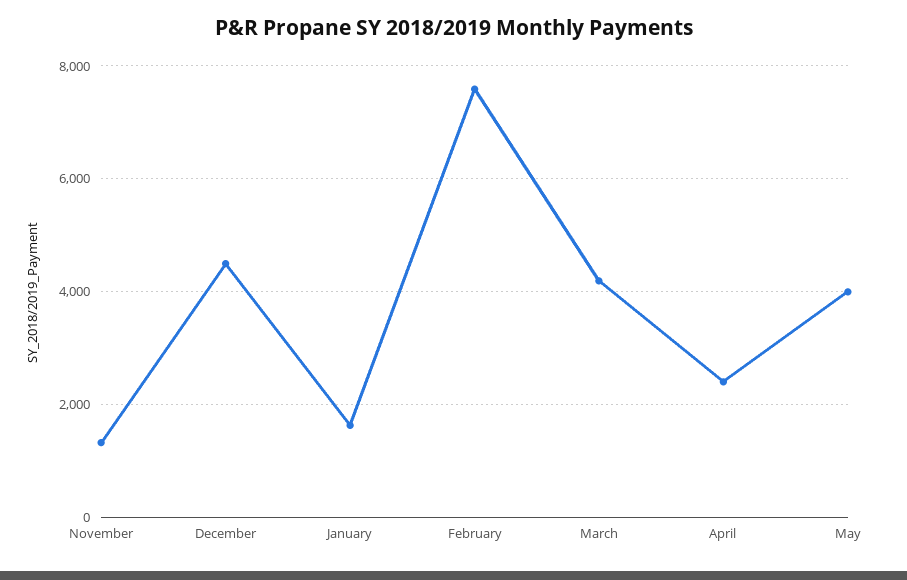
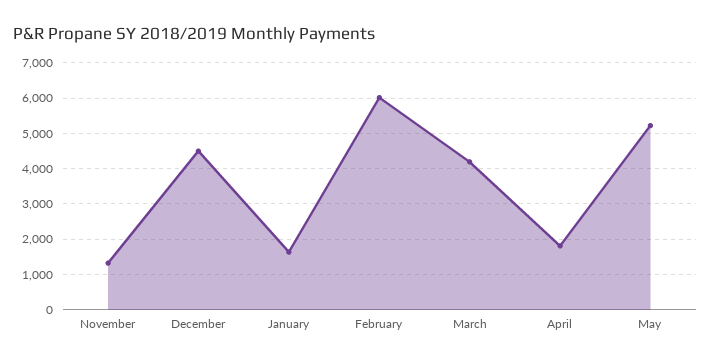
February: 7600 -> 6000
April: 2400 -> 1800
May: 4000 -> 5200

